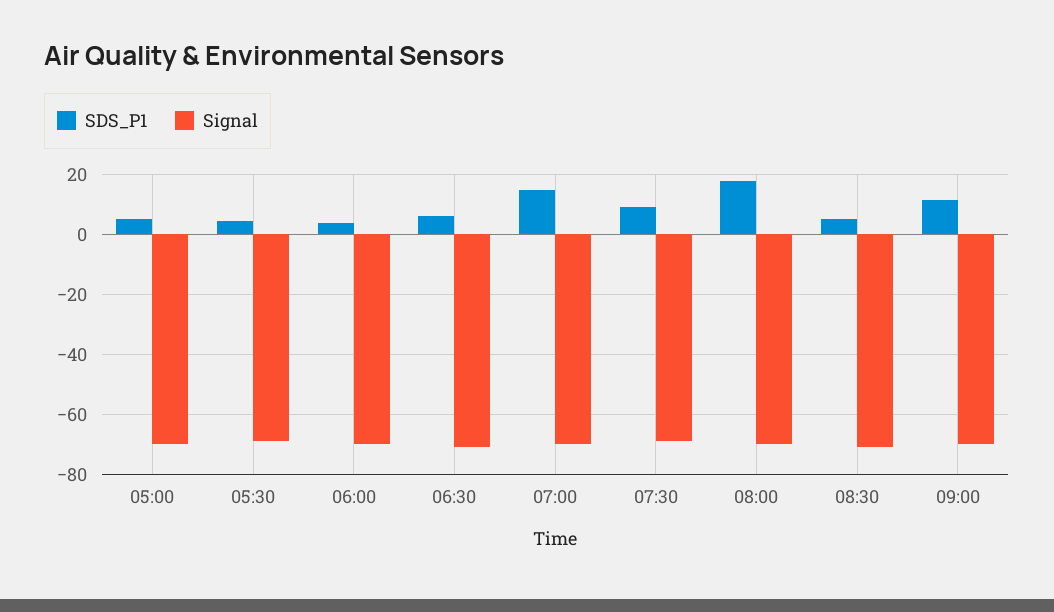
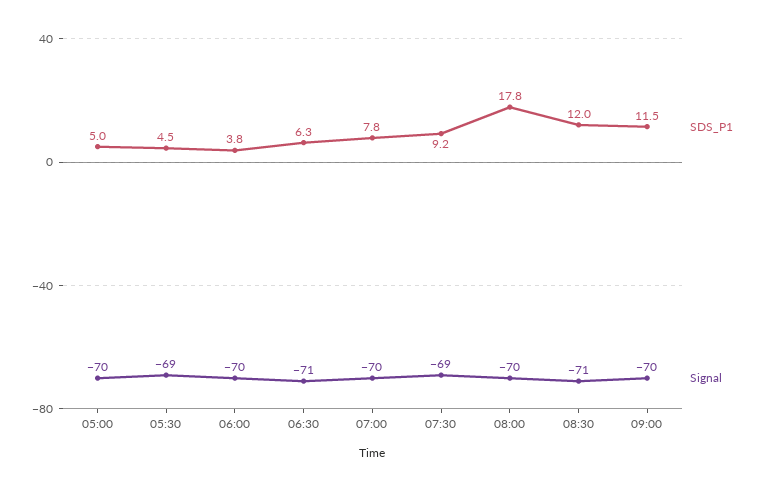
SDS_P1, 07:00: 15 -> 7.8
SDS_P1, 08:30: 5 -> 12

